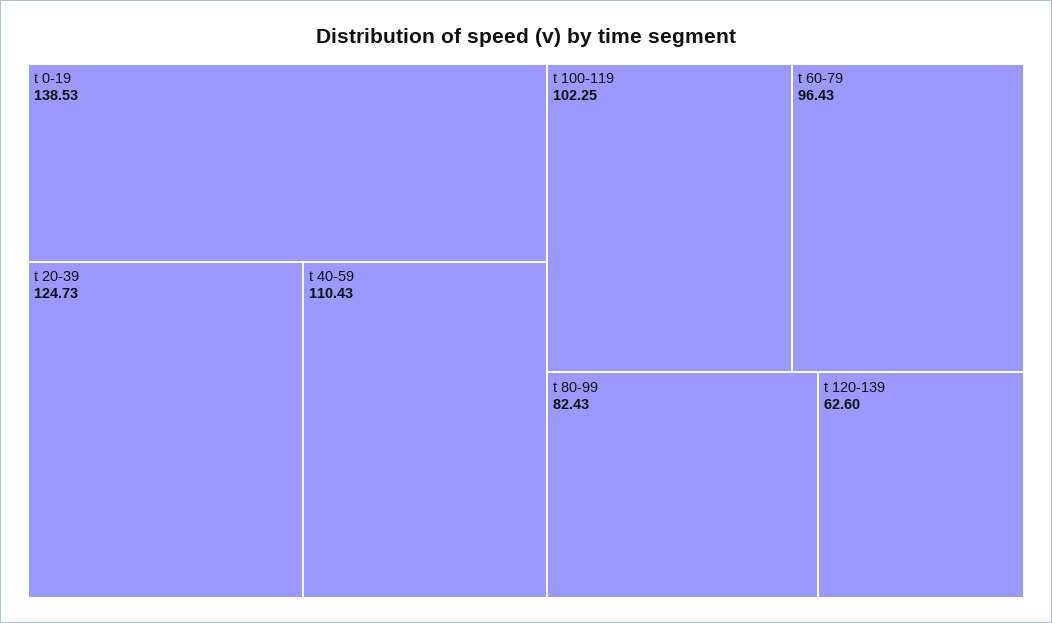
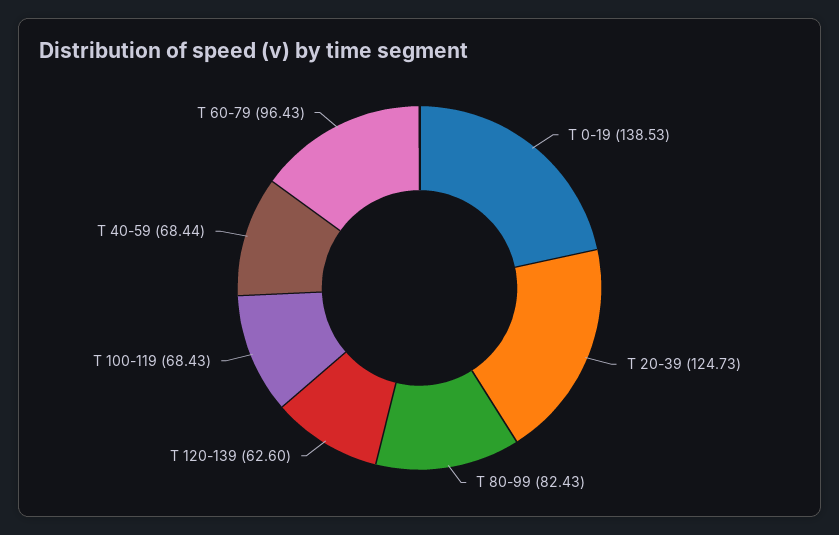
t 40-59: 110.43 -> 68.44
t 100-119: 102.25 -> 68.43

